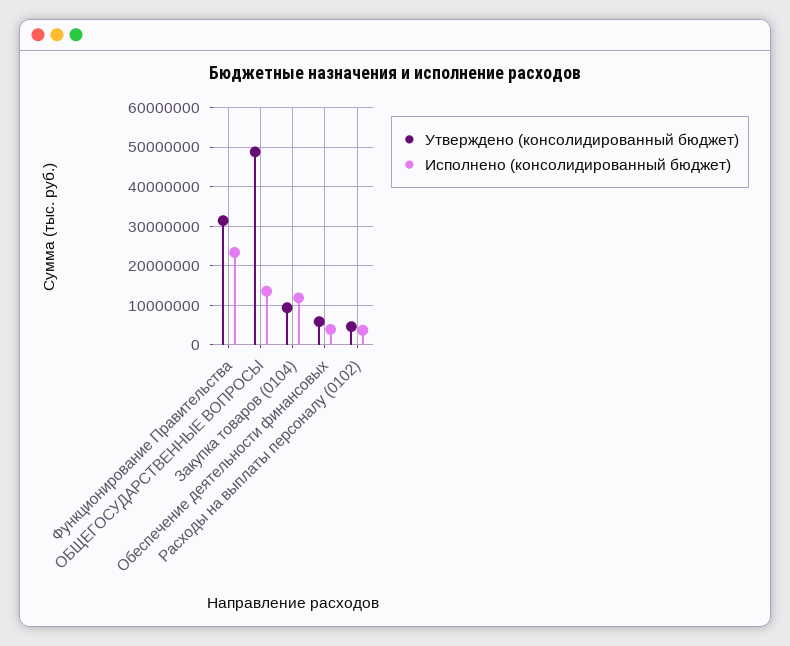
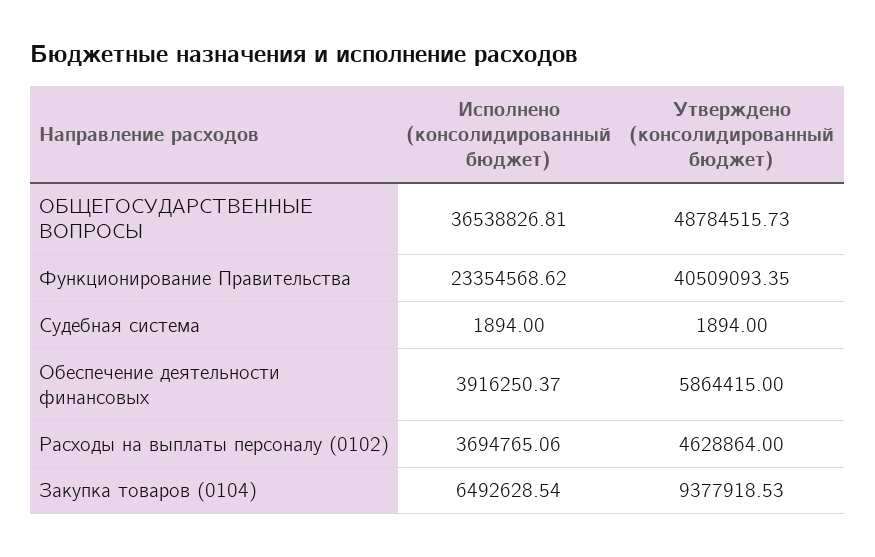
Утверждено (консолидированный бюджет), Функционирование Правительства: 32000000 -> 40509093.35
Исполнено (консолидированный бюджет), ОБЩЕГОСУДАРСТВЕННЫЕ ВОПРОСЫ: 14000000 -> 36538826.81
Исполнено (консолидированный бюджет), Закупка товаров (0104): 12000000 -> 6492628.54
Исполнено (консолидированный бюджет), Судебная система: none -> 1894
Утверждено (консолидированный бюджет), Судебная система: none -> 1894

